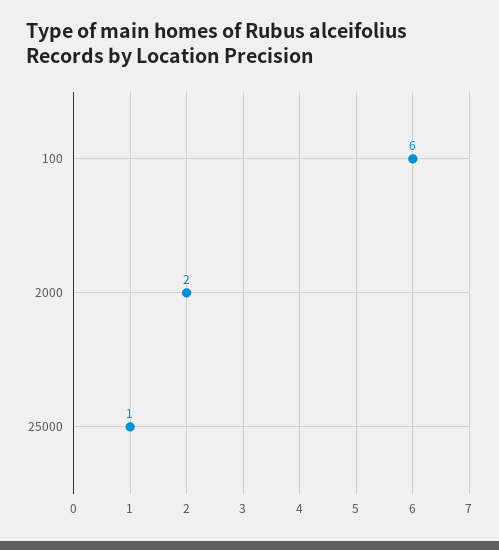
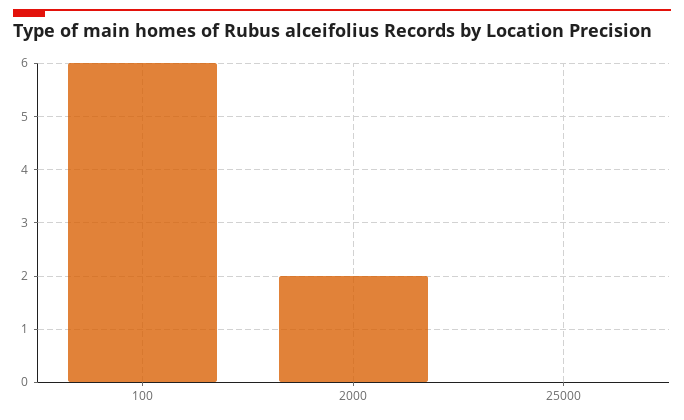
25000: 1 -> 0

